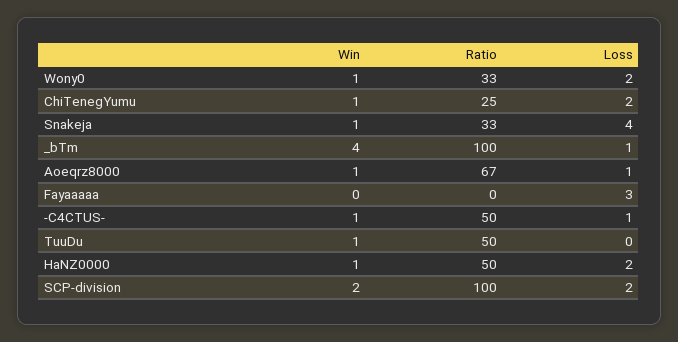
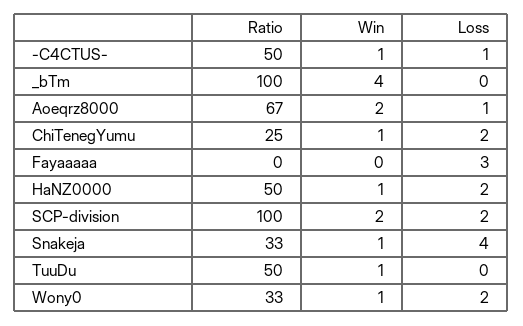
Loss, _bTm: 1 -> 0
Win, Aoeqrz8000: 1 -> 2

